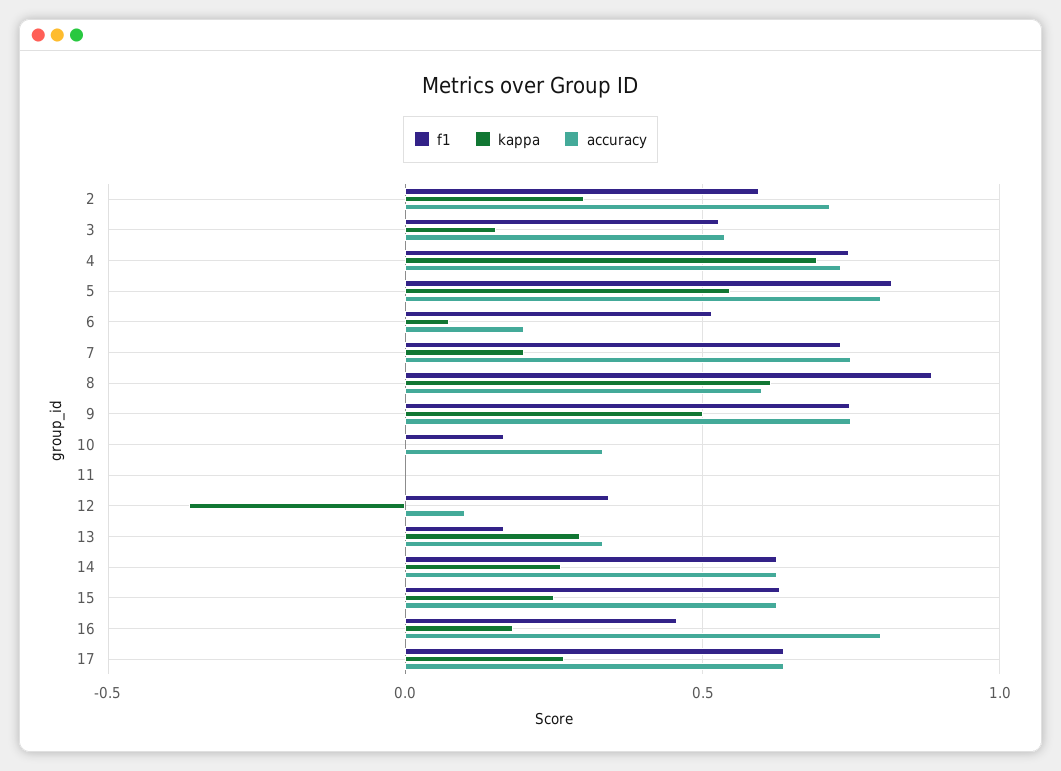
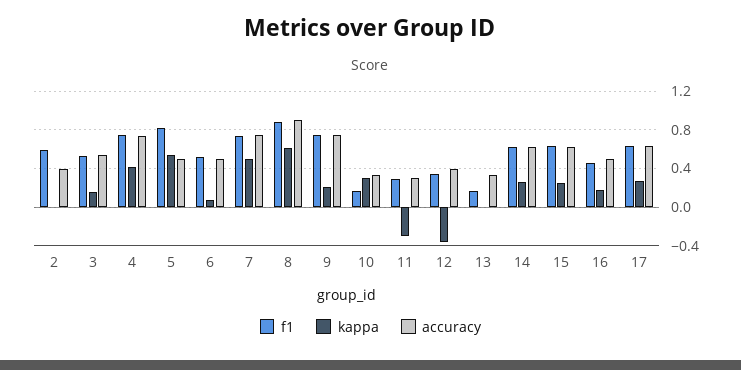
kappa, 2: 0.3 -> 0
accuracy, 2: 0.7 -> 0.4
kappa, 4: 0.7 -> 0.4
accuracy, 5: 0.8 -> 0.5
accuracy, 6: 0.2 -> 0.5
kappa, 7: 0.2 -> 0.5
accuracy, 8: 0.6 -> 0.9
kappa, 9: 0.5 -> 0.2
kappa, 10: 0 -> 0.3
f1, 11: 0 -> 0.3
kappa, 11: 0 -> -0.3
accuracy, 11: 0 -> 0.3
accuracy, 12: 0.1 -> 0.4
kappa, 13: 0.3 -> 0
accuracy, 16: 0.8 -> 0.5

